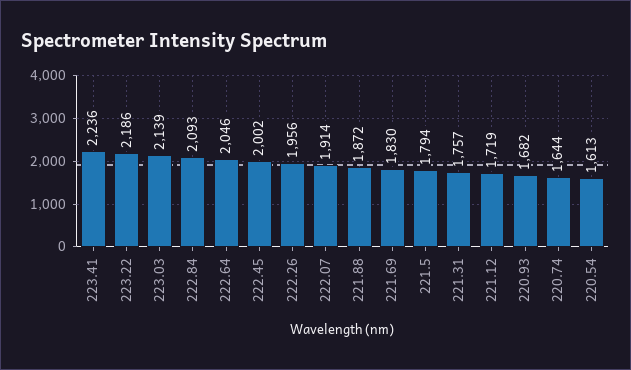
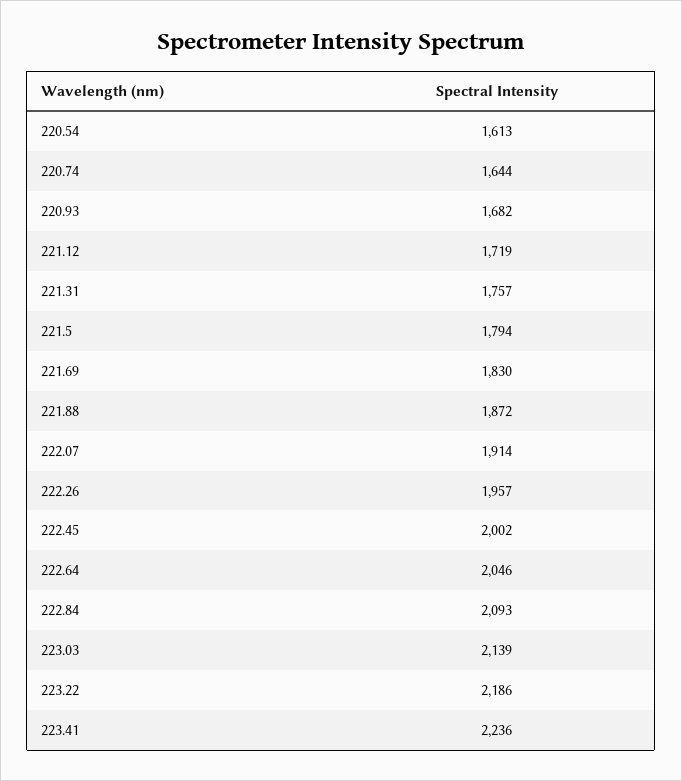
222.26: 1956 -> 1957

